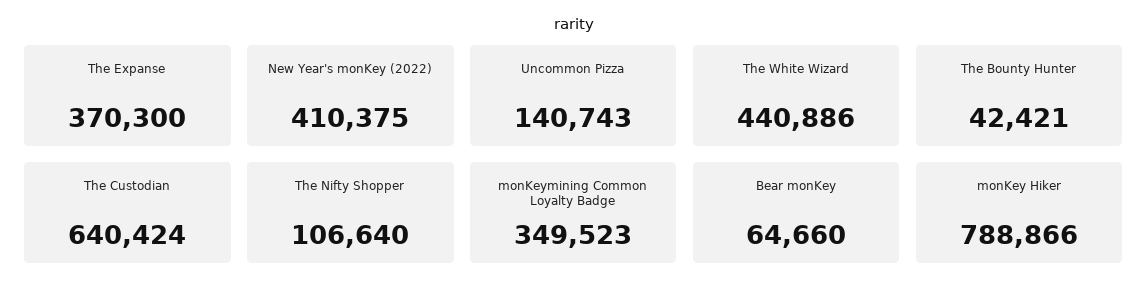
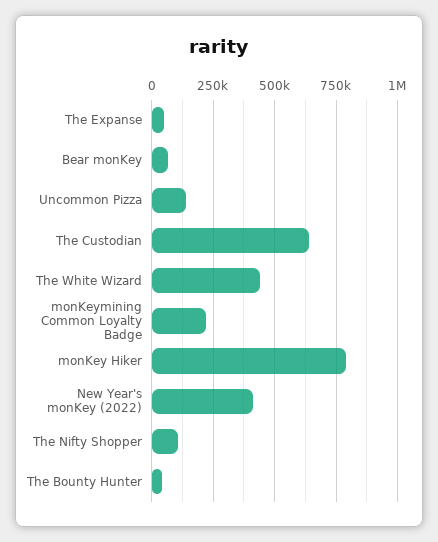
The Expanse: 370300 -> 50000
monKeymining Common Loyalty Badge: 349523 -> 225000

